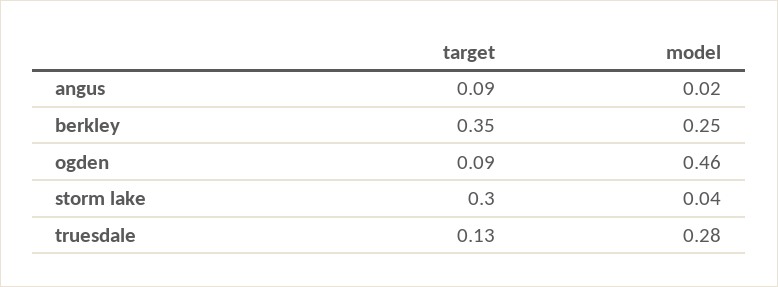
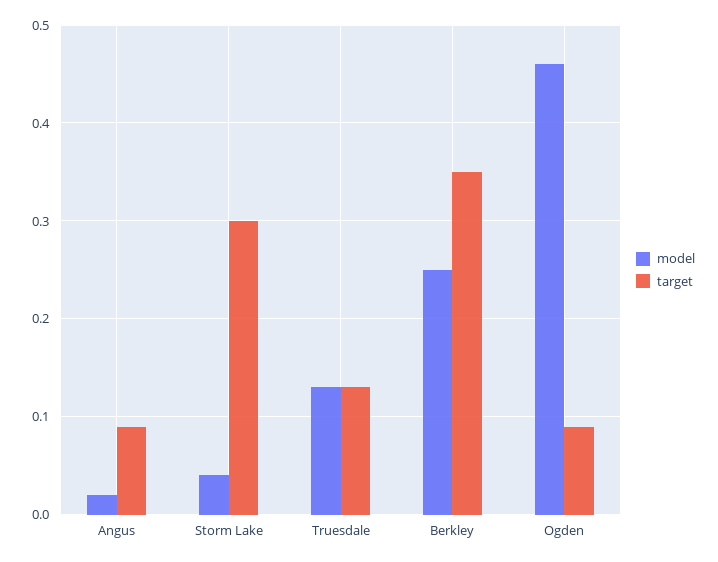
model, truesdale: 0.28 -> 0.13

